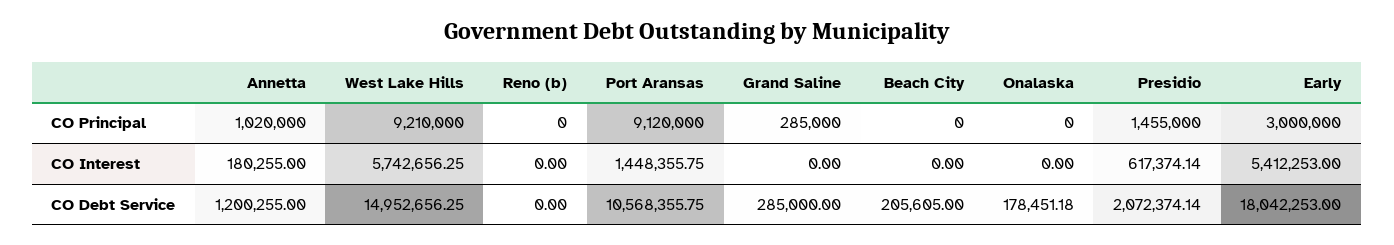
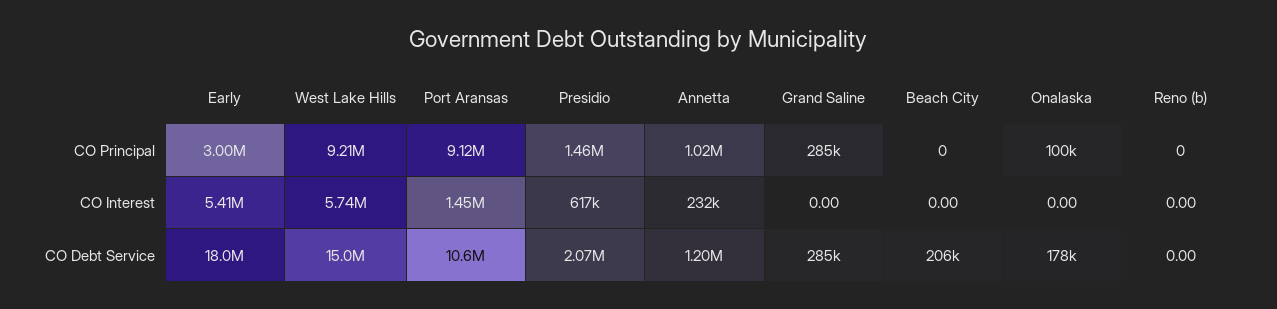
Onalaska, CO Principal: 0 -> 100000
Annetta, CO Interest: 180255 -> 232000

